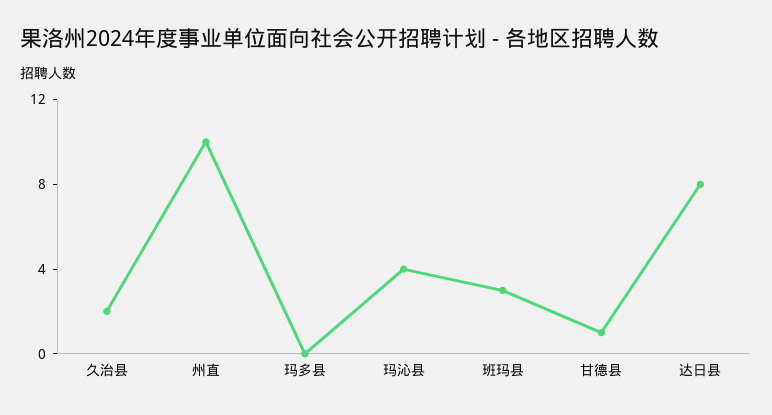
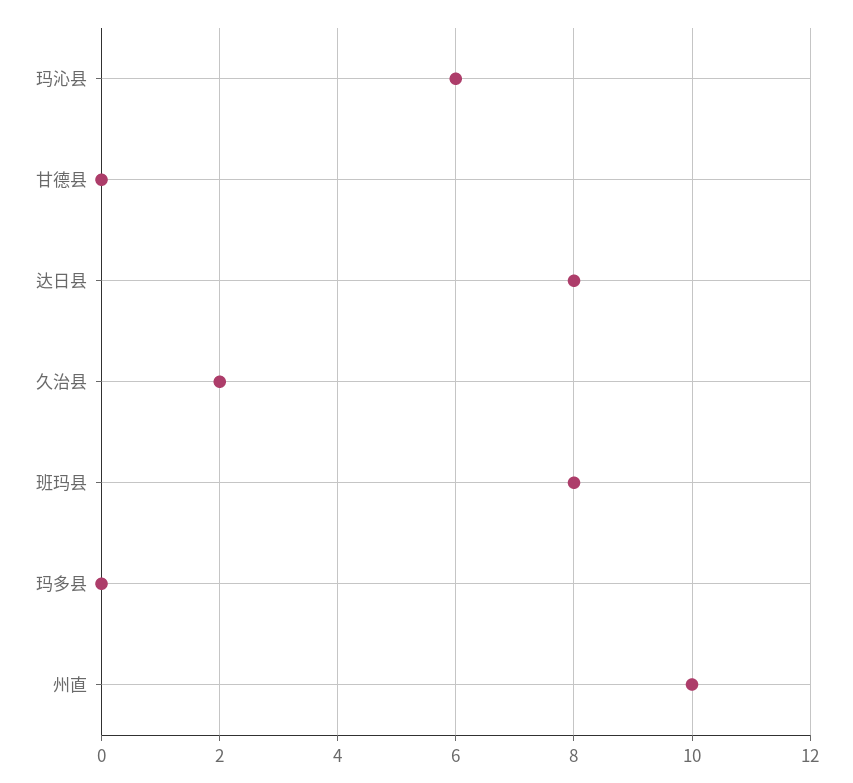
玛沁县: 4 -> 6
班玛县: 3 -> 8
甘德县: 1 -> 0

